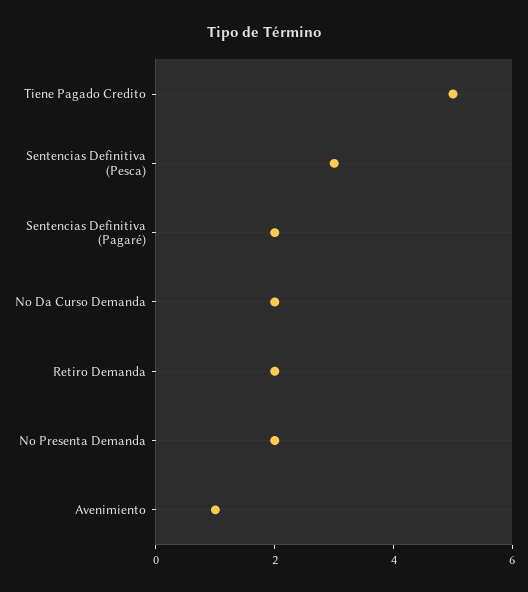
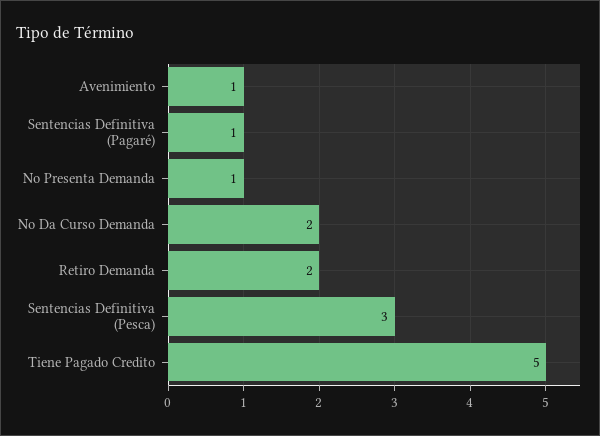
Sentencias Definitiva (Pagaré): 2 -> 1
No Presenta Demanda: 2 -> 1

